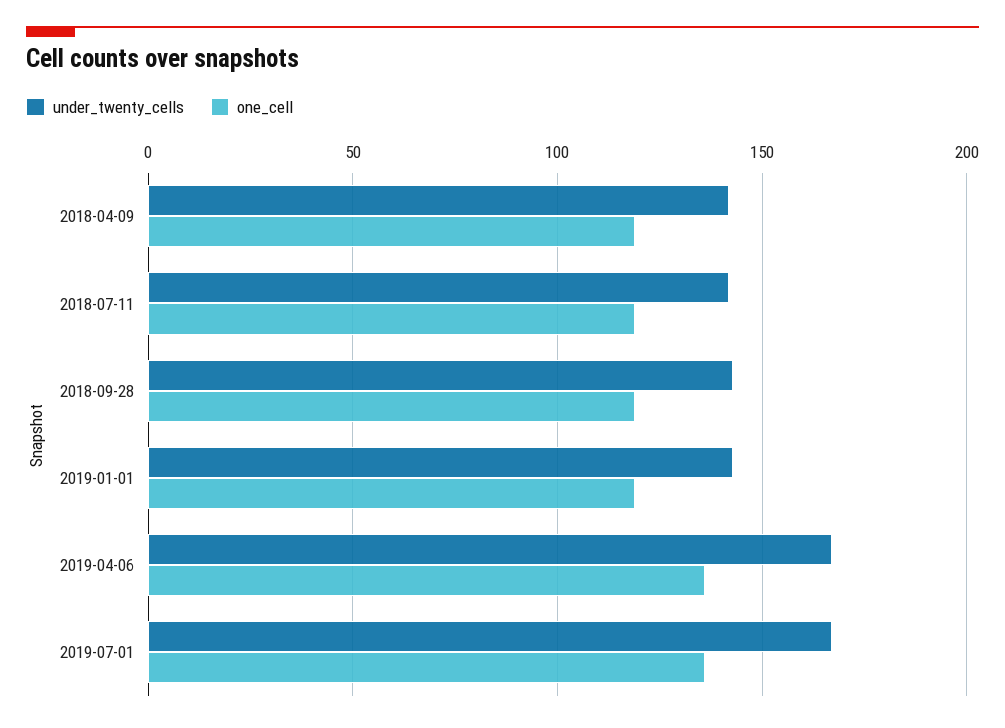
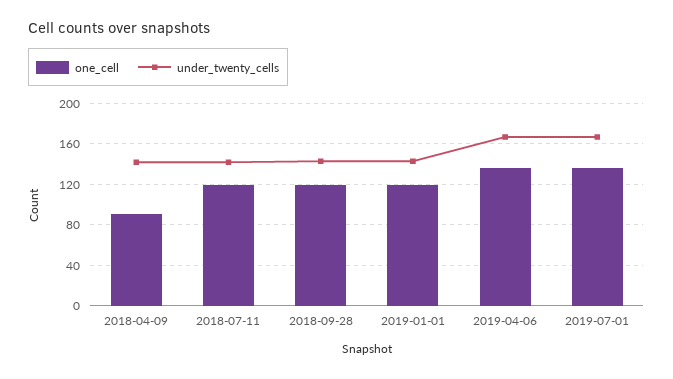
one_cell, 2018-04-09: 120 -> 90

